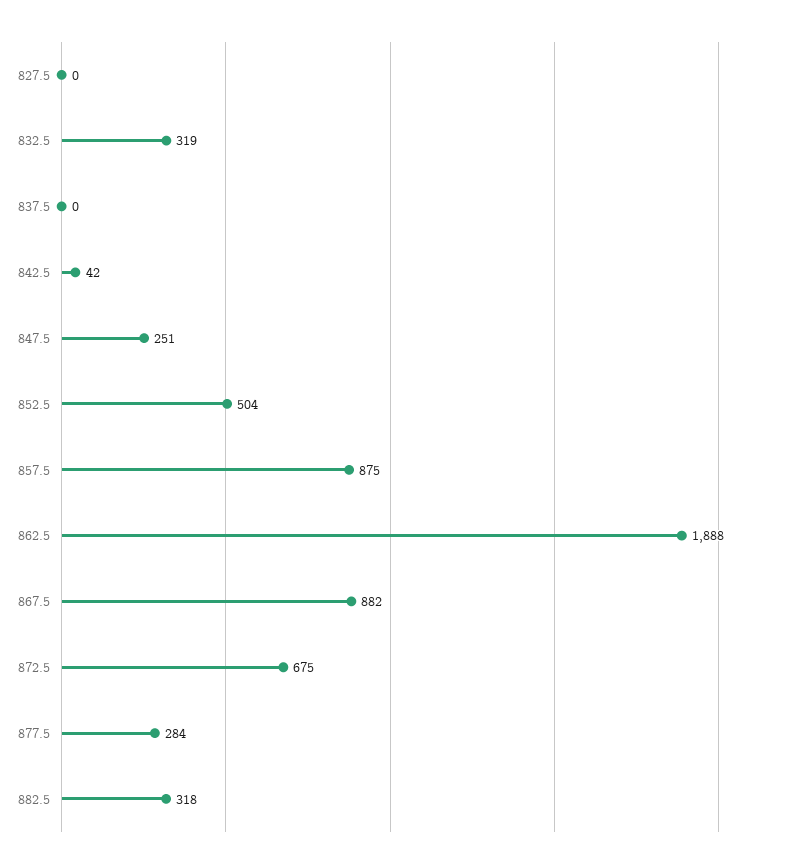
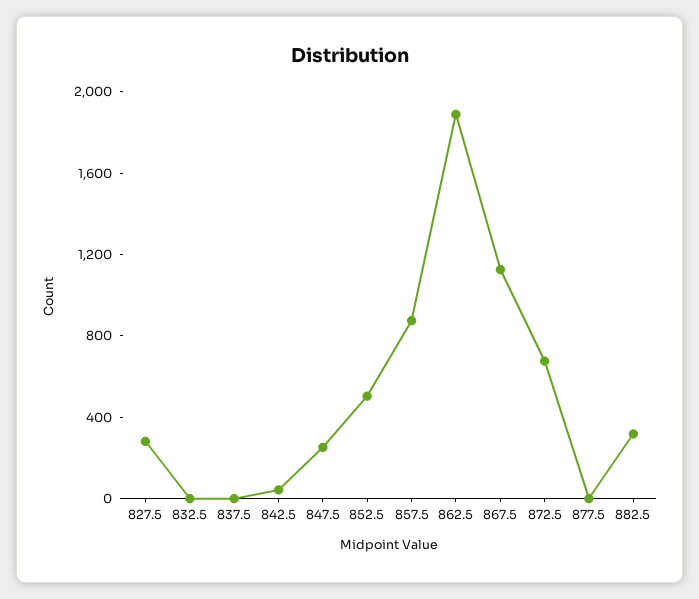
827.5: 0 -> 300
832.5: 319 -> 0
867.5: 882 -> 1100
877.5: 284 -> 0

